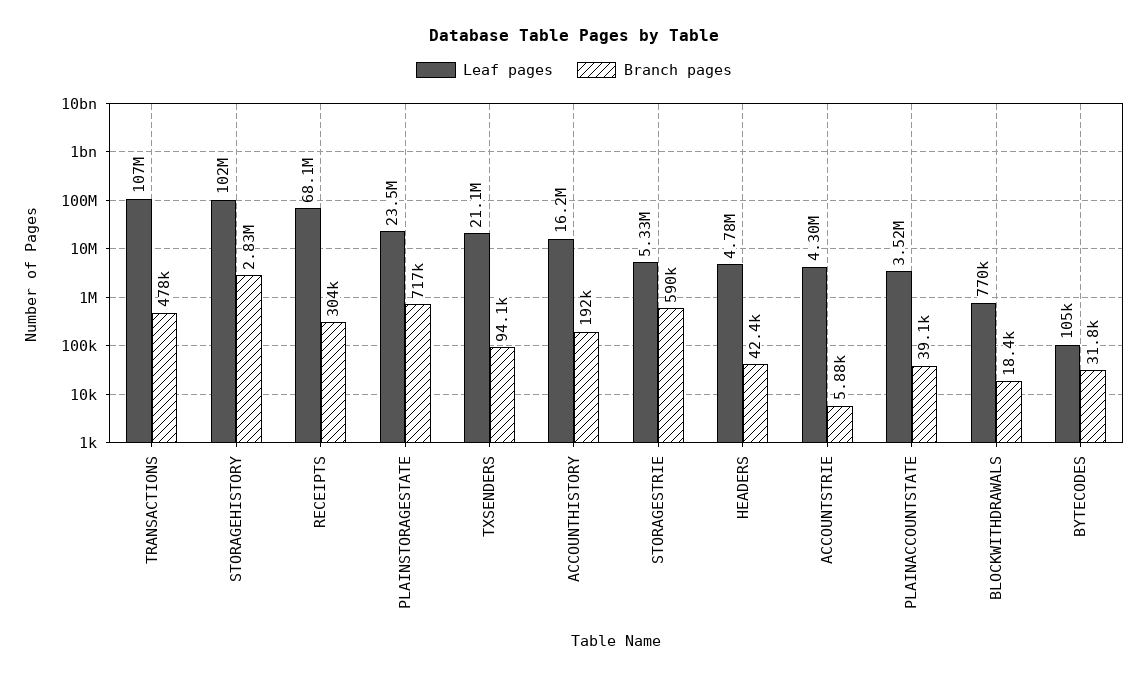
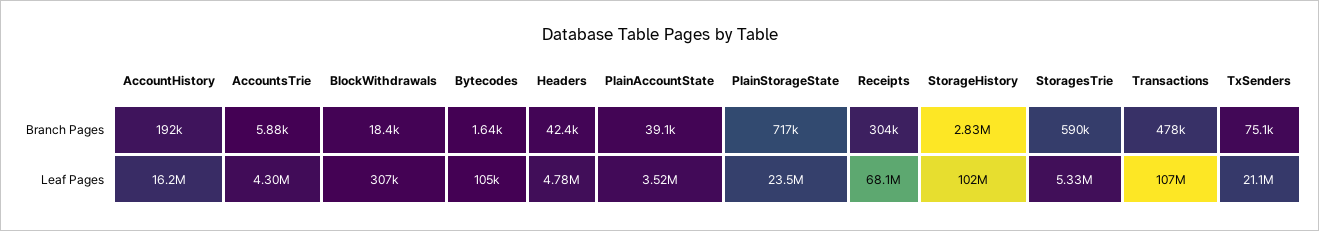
Branch pages, TXSENDERS: 94100 -> 75100
Leaf pages, BLOCKWITHDRAWALS: 770000 -> 307000
Branch pages, BYTECODES: 31800 -> 1640

